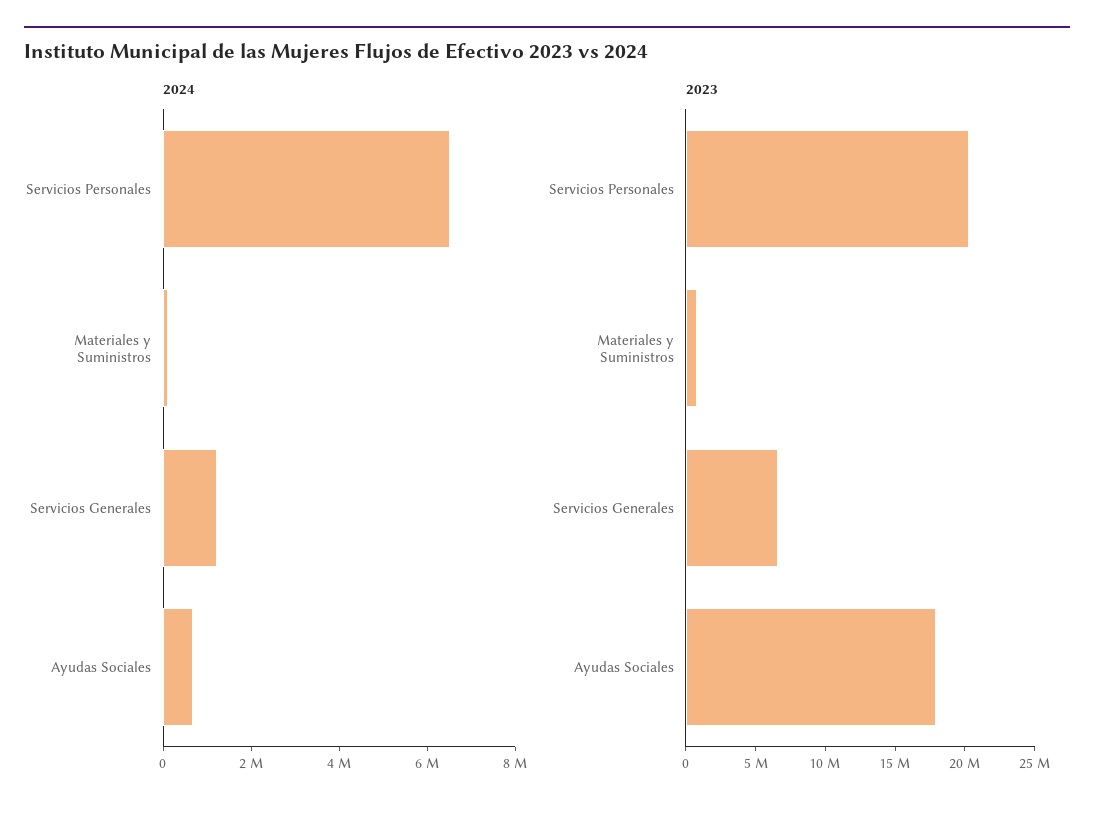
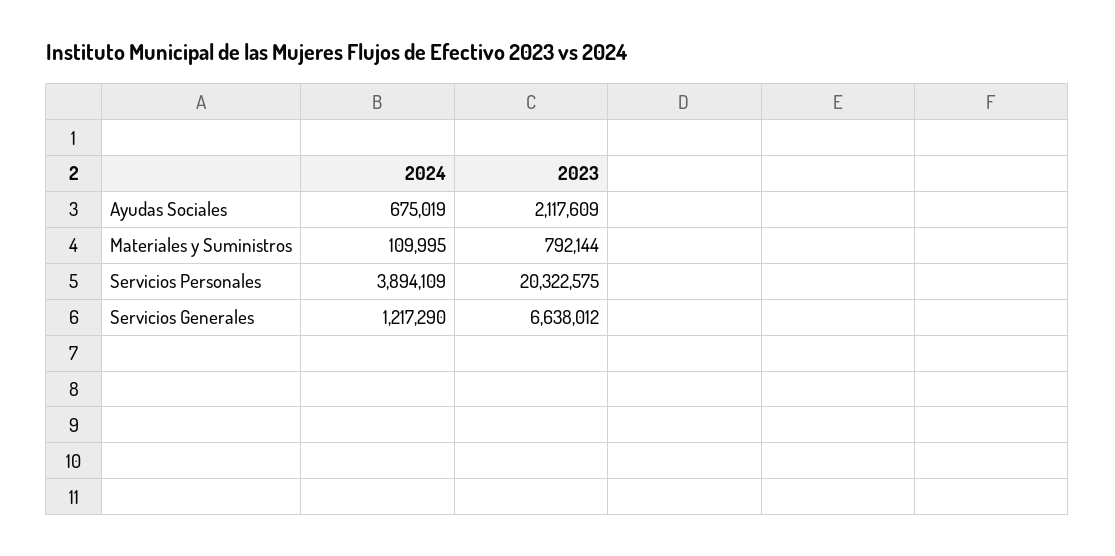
2024, Servicios Personales: 6500000 -> 3894109
2023, Ayudas Sociales: 18000000 -> 2117609

